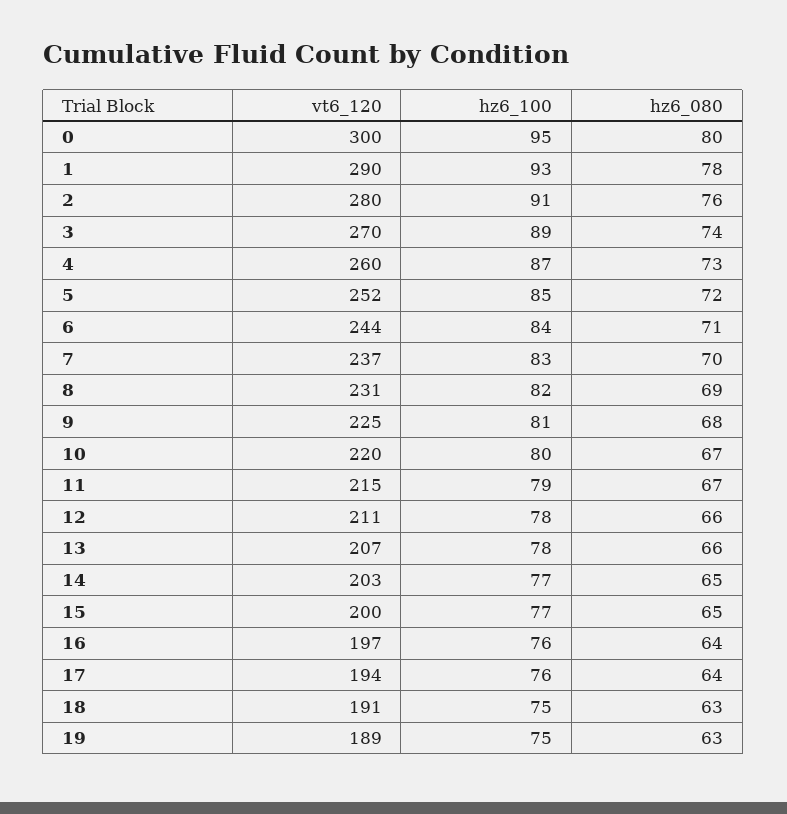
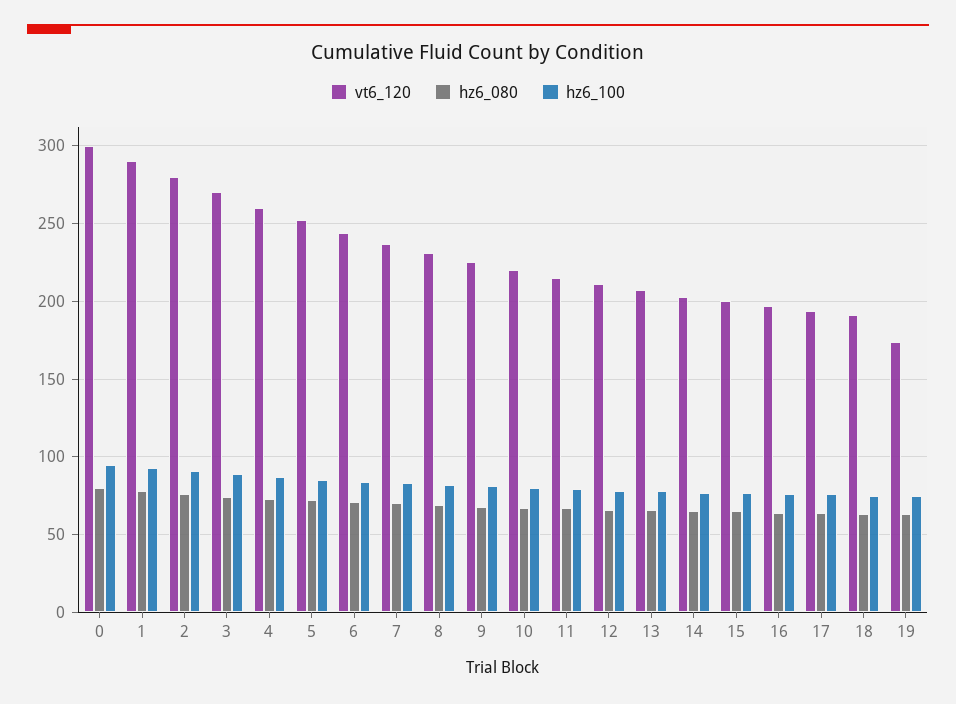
vt6_120, 19: 189 -> 175

